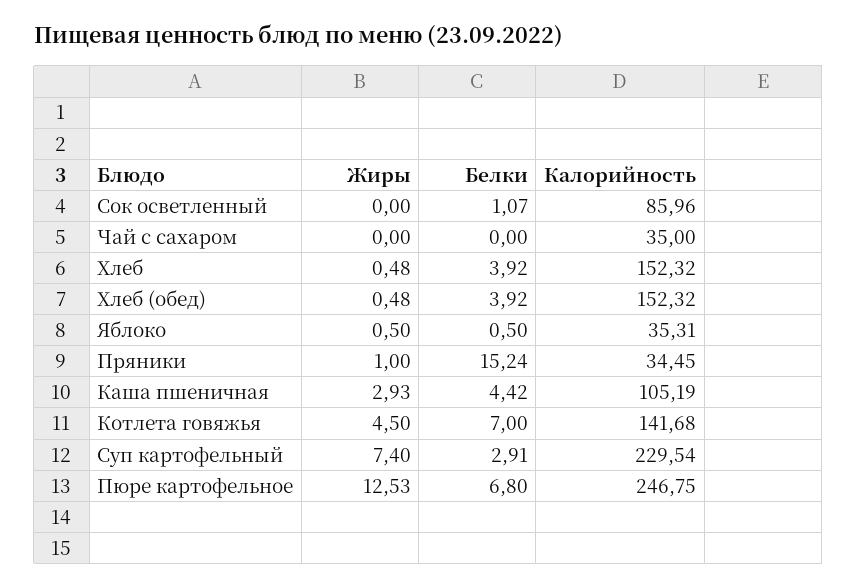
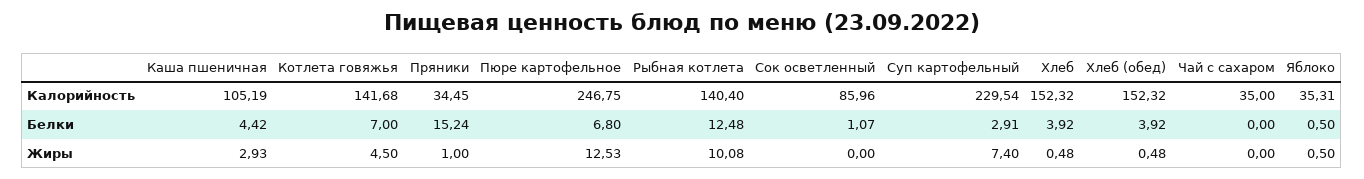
Калорийность, Рыбная котлета: none -> 140.4
Белки, Рыбная котлета: none -> 12.48
Жиры, Рыбная котлета: none -> 10.08

